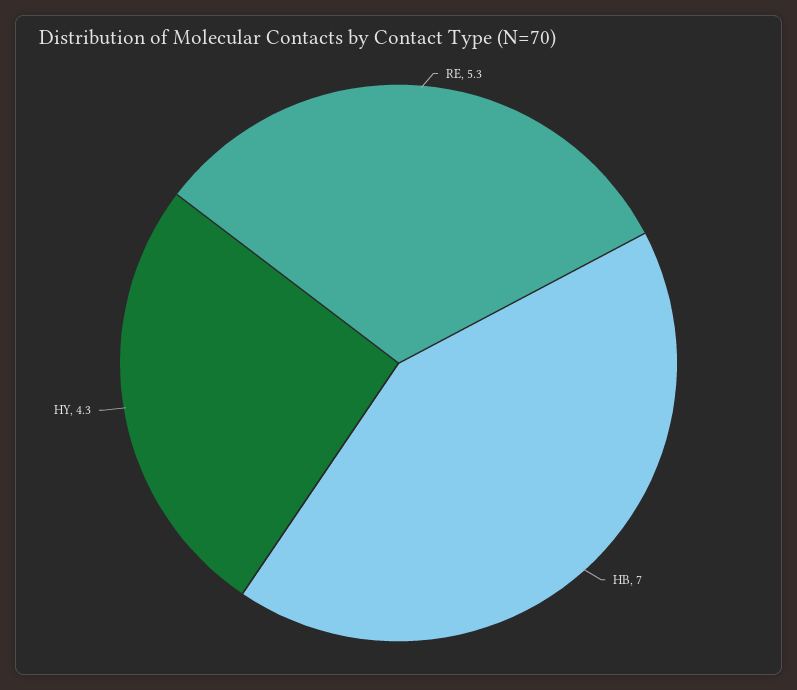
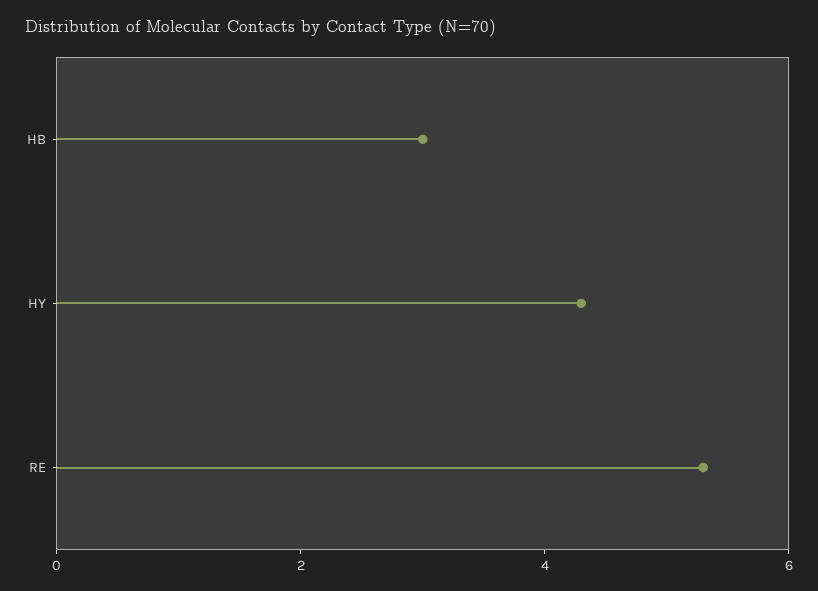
HB: 7 -> 3

